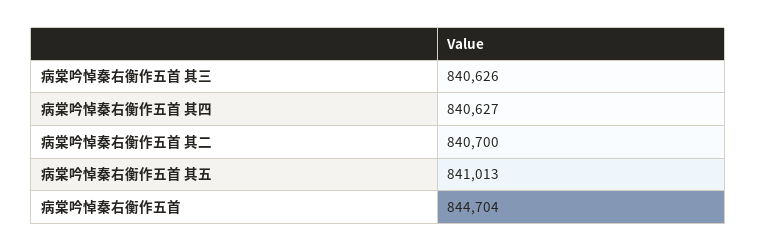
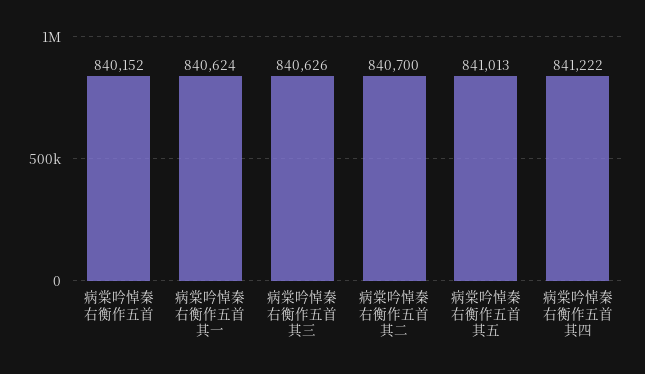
病棠吟悼秦右衡作五首 其四: 840627 -> 841222
病棠吟悼秦右衡作五首: 844704 -> 840152
病棠吟悼秦右衡作五首 其一: none -> 840624

